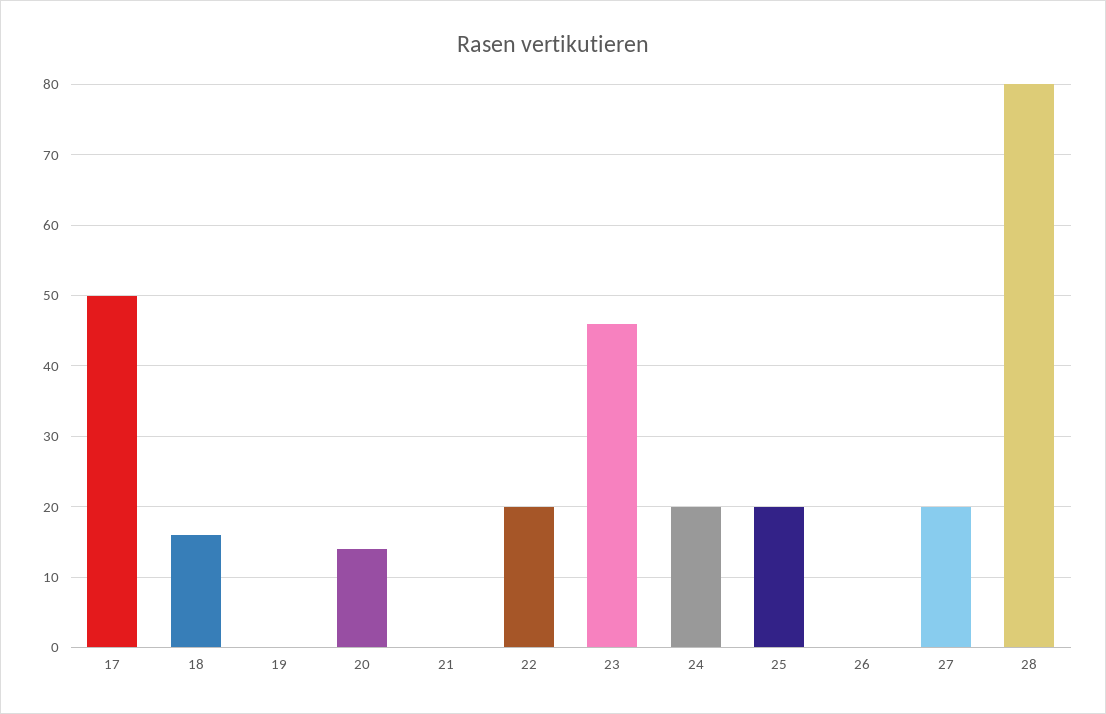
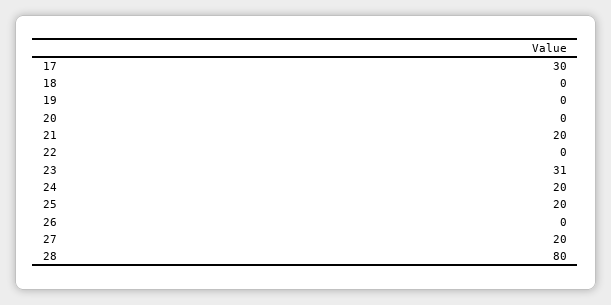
17: 50 -> 30
18: 16 -> 0
20: 14 -> 0
21: 0 -> 20
22: 20 -> 0
23: 46 -> 31

